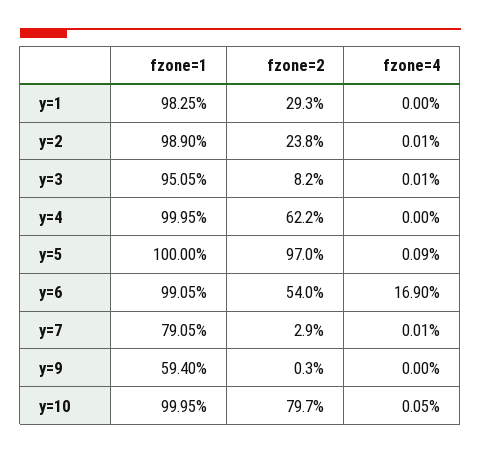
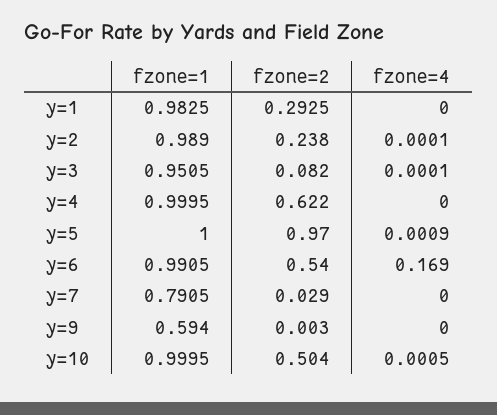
fzone=2, y=1: 0.293 -> 0.2925
fzone=4, y=7: 0.0001 -> 0
fzone=2, y=10: 0.797 -> 0.504

